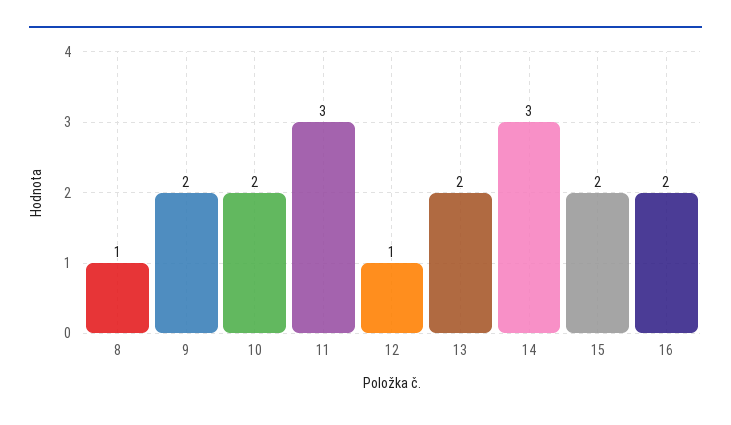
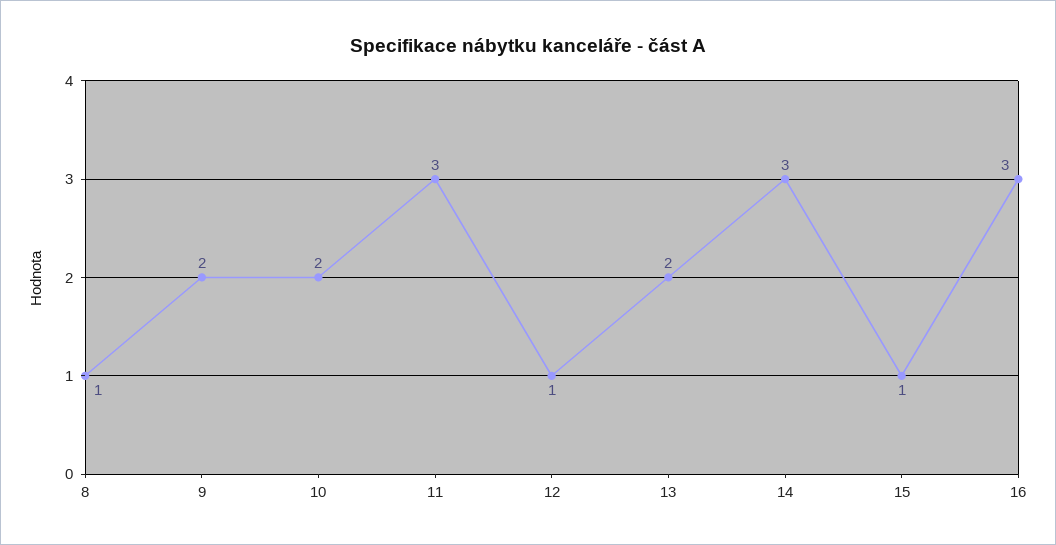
15: 2 -> 1
16: 2 -> 3

